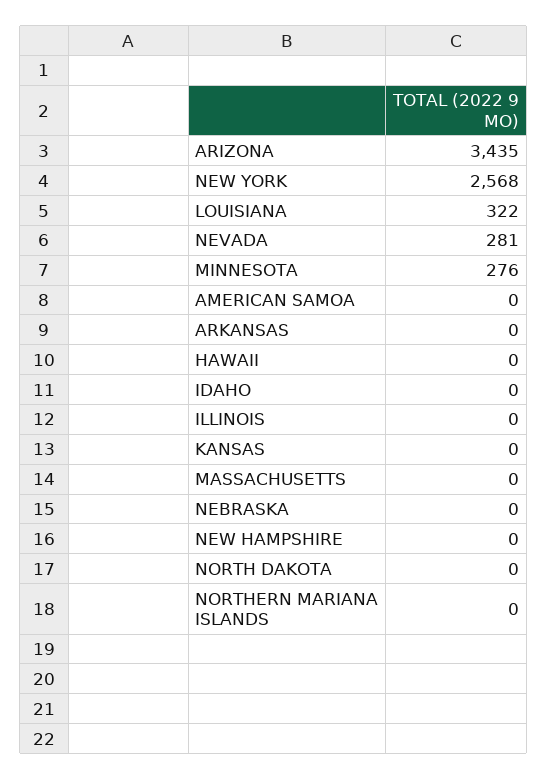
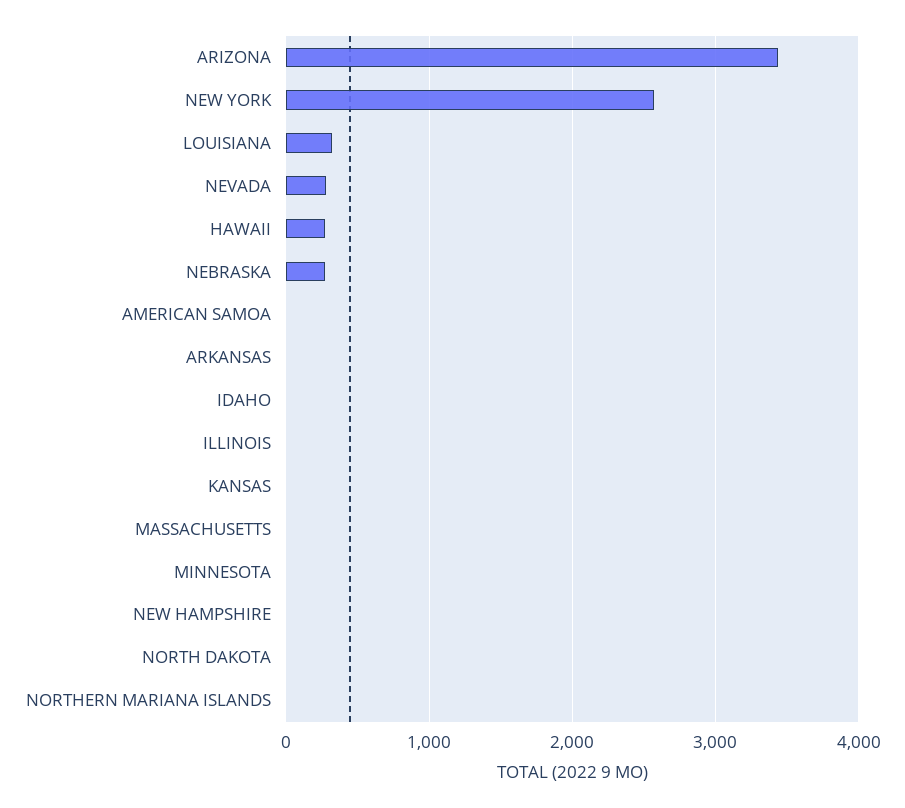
MINNESOTA: 276 -> 0
HAWAII: 0 -> 300
NEBRASKA: 0 -> 300

